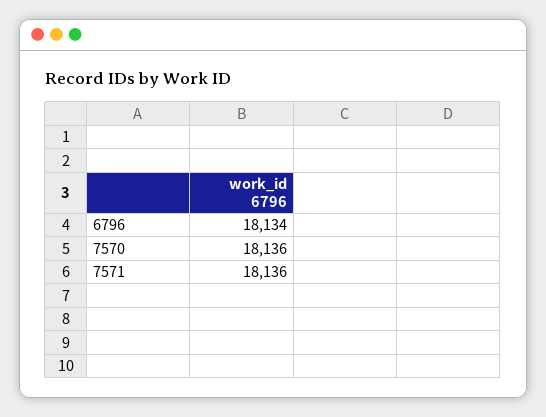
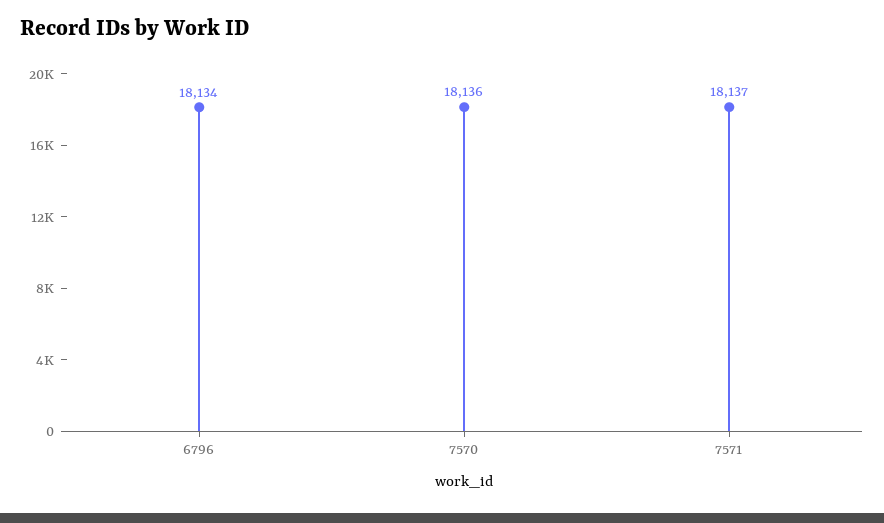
7571: 18136 -> 18137

